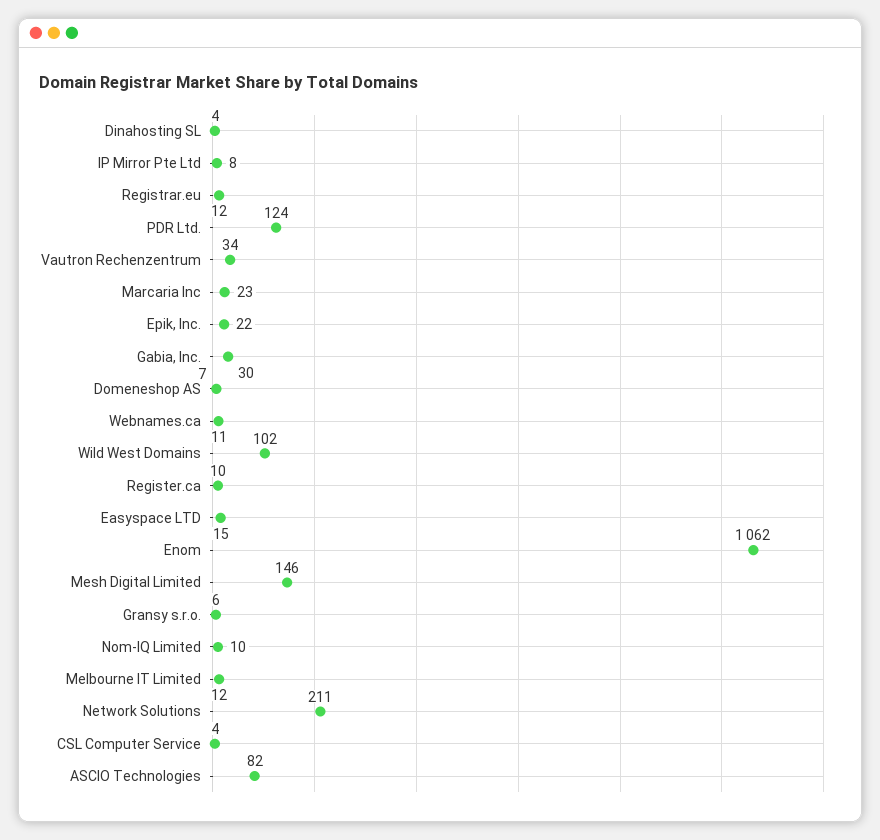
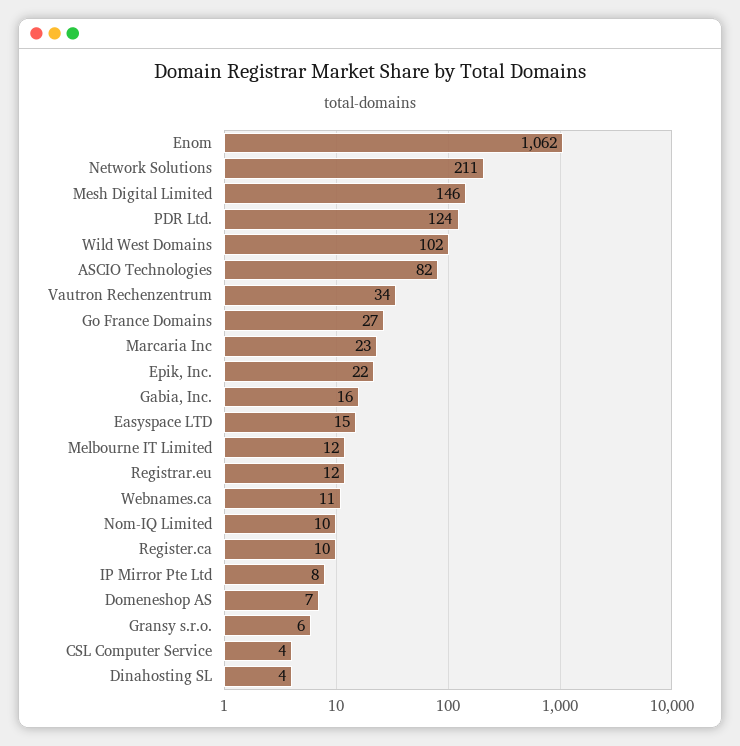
Gabia, Inc.: 30 -> 16
Go France Domains: none -> 27

